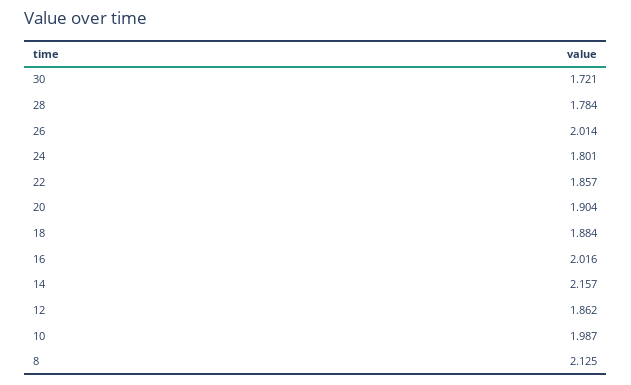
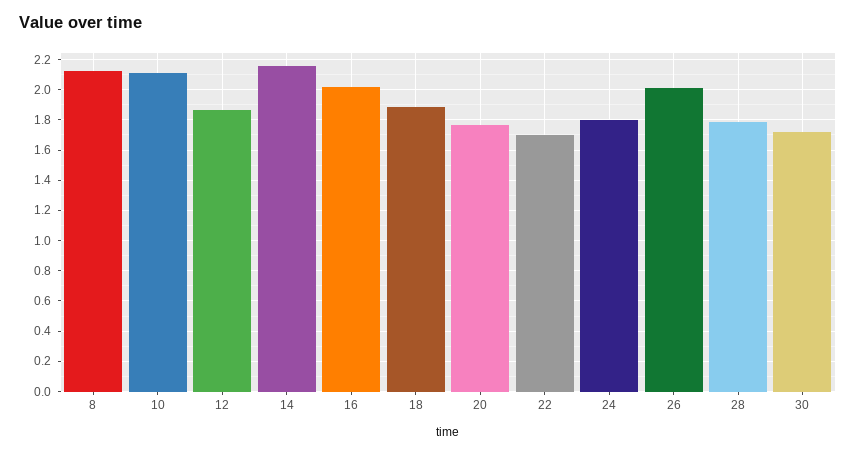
22: 1.857 -> 1.7
20: 1.904 -> 1.75
10: 1.987 -> 2.1

